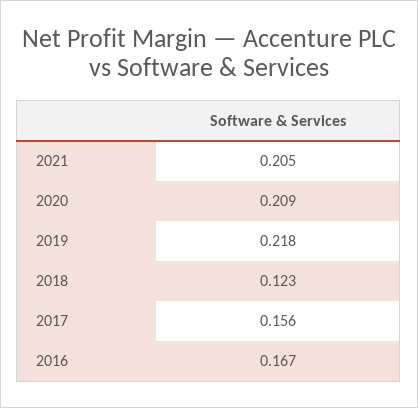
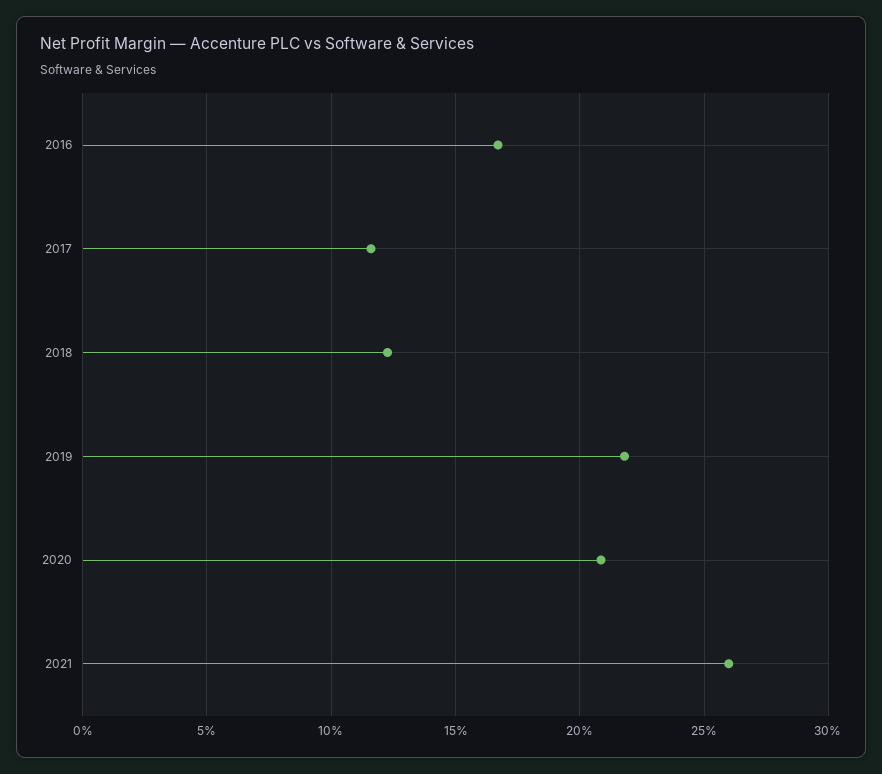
2021: 0.205 -> 0.26
2017: 0.156 -> 0.115

